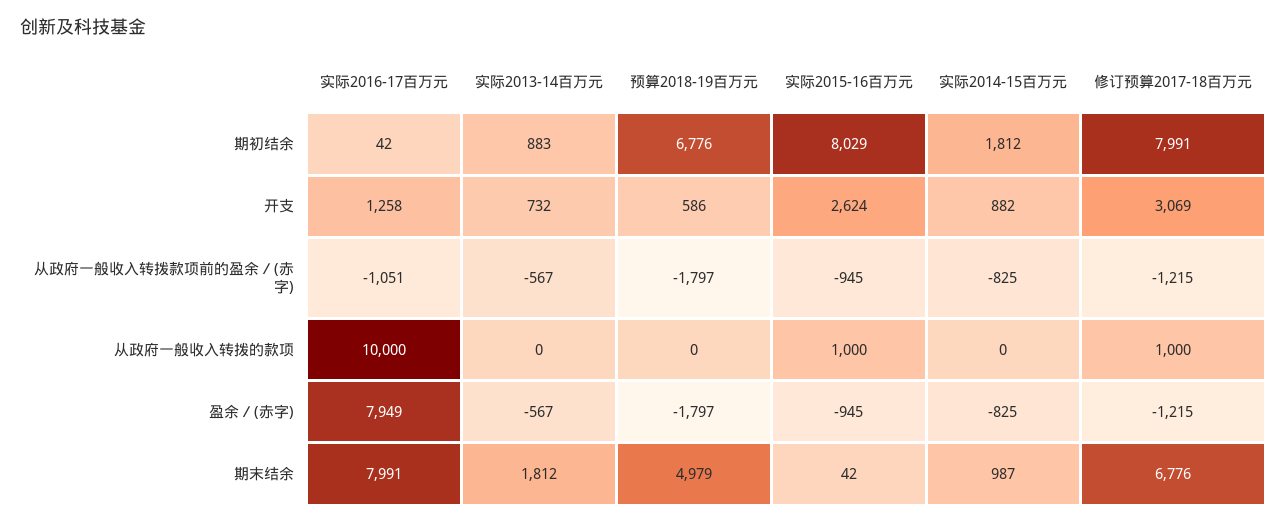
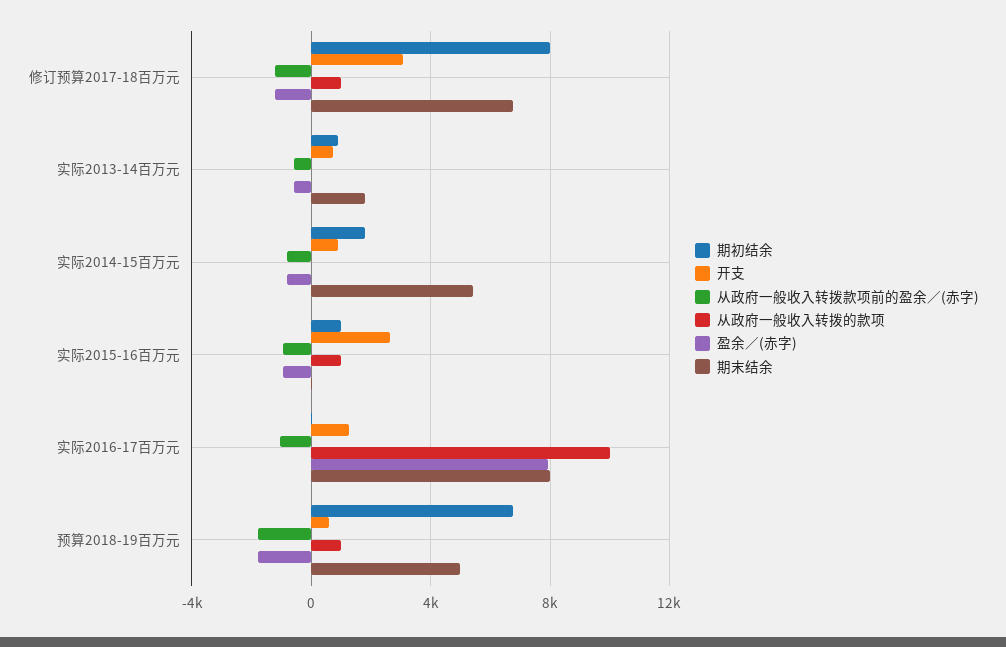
期初结余, 实际2015-16百万元: 8029 -> 1000
从政府一般收入转拨的款项, 预算2018-19百万元: 0 -> 1000
期末结余, 实际2014-15百万元: 987 -> 5500

